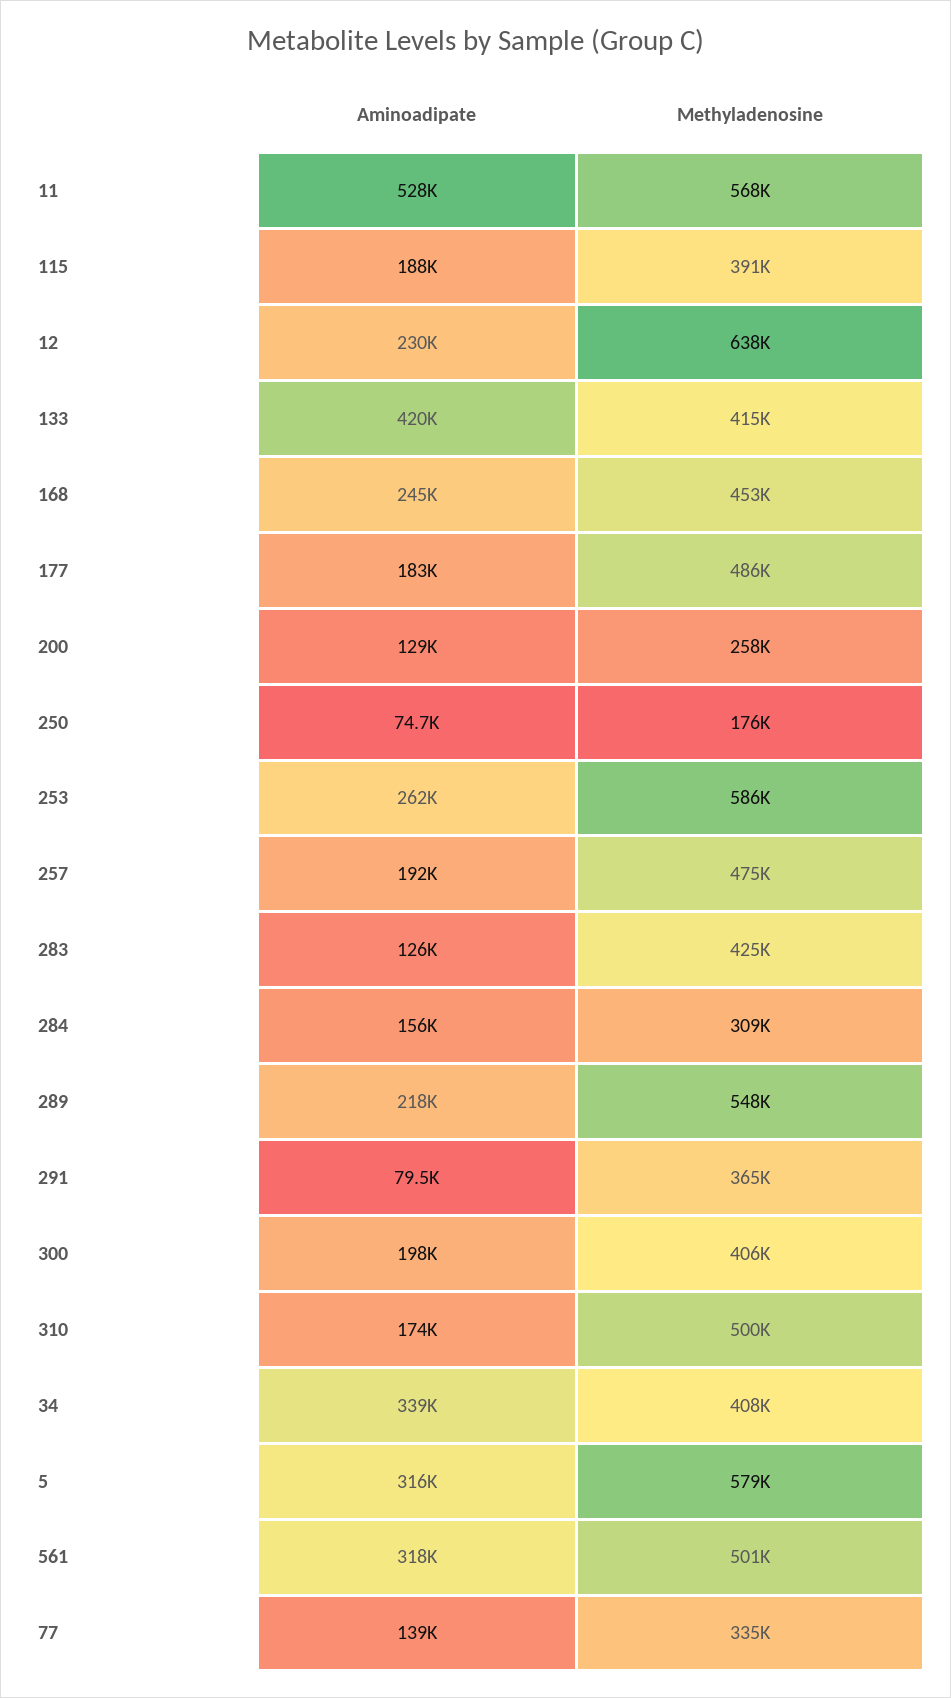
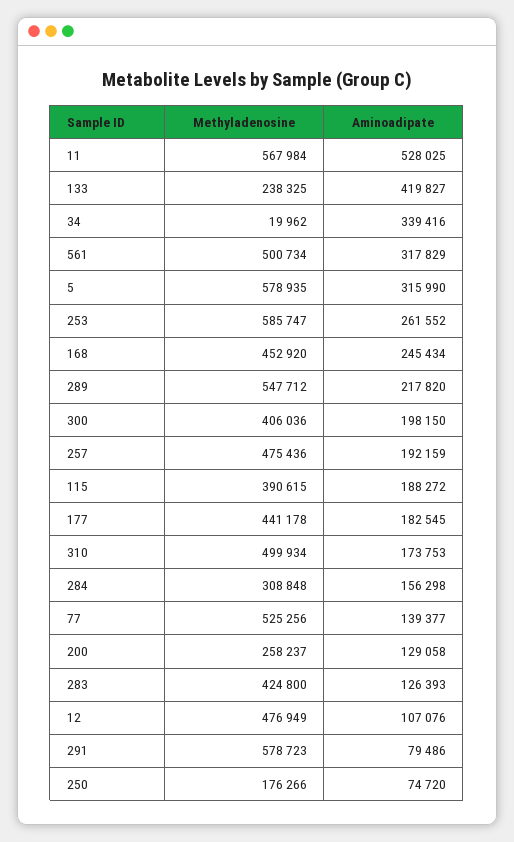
Aminoadipate, 12: 230000 -> 107076
Methyladenosine, 12: 638000 -> 476949
Methyladenosine, 133: 415000 -> 238325
Methyladenosine, 177: 486000 -> 441178
Methyladenosine, 291: 365000 -> 578723
Methyladenosine, 34: 408000 -> 19962
Methyladenosine, 77: 335000 -> 525256

